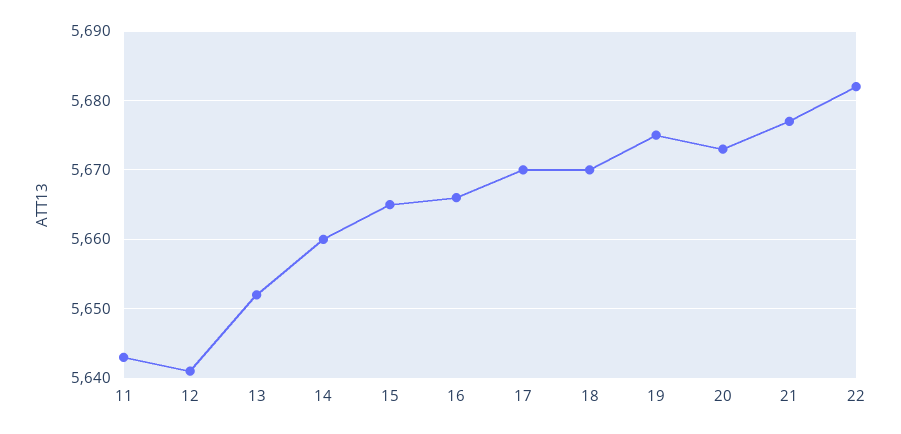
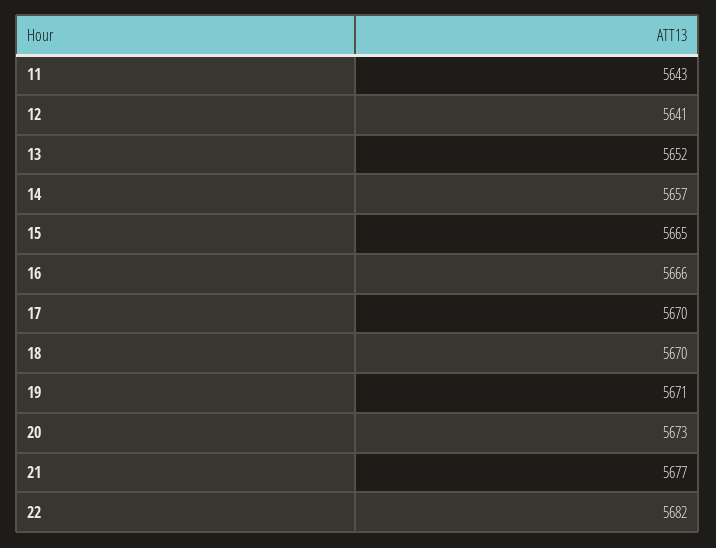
14: 5660 -> 5657
19: 5675 -> 5671

